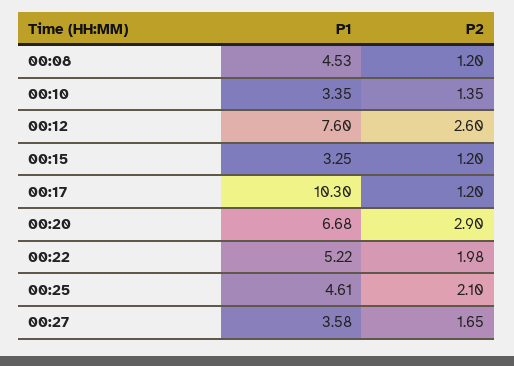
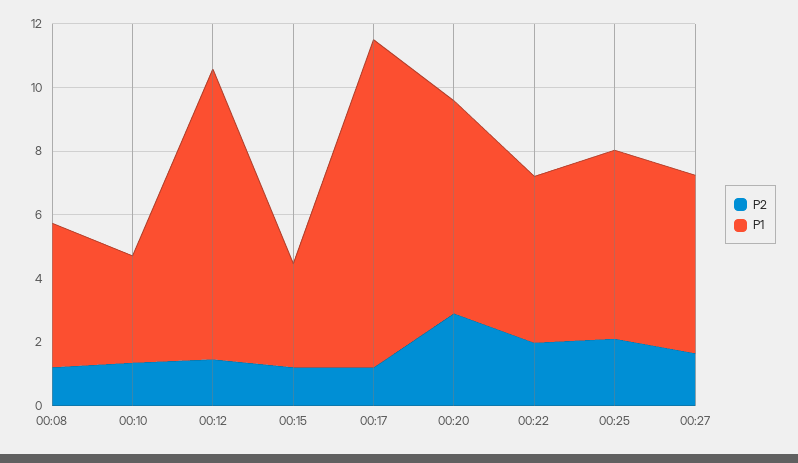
P1, 00:12: 7.6 -> 9
P2, 00:12: 2.6 -> 1.5
P1, 00:25: 4.61 -> 6
P1, 00:27: 3.58 -> 5.5

